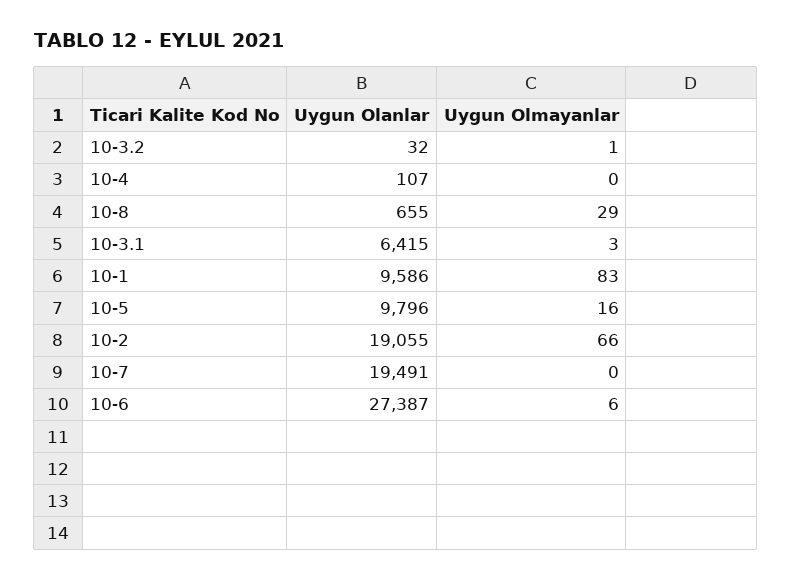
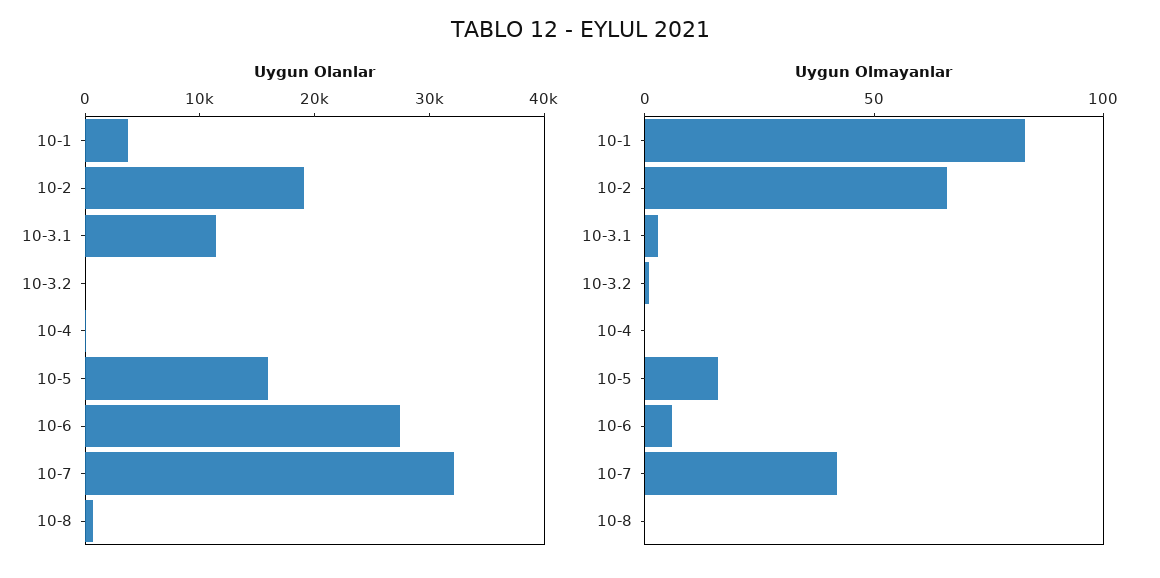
Uygun Olmayanlar, 10-8: 29 -> 0
Uygun Olanlar, 10-3.1: 6415 -> 12000
Uygun Olanlar, 10-1: 9586 -> 4000
Uygun Olanlar, 10-5: 9796 -> 16000
Uygun Olanlar, 10-7: 19491 -> 32000
Uygun Olmayanlar, 10-7: 0 -> 40

